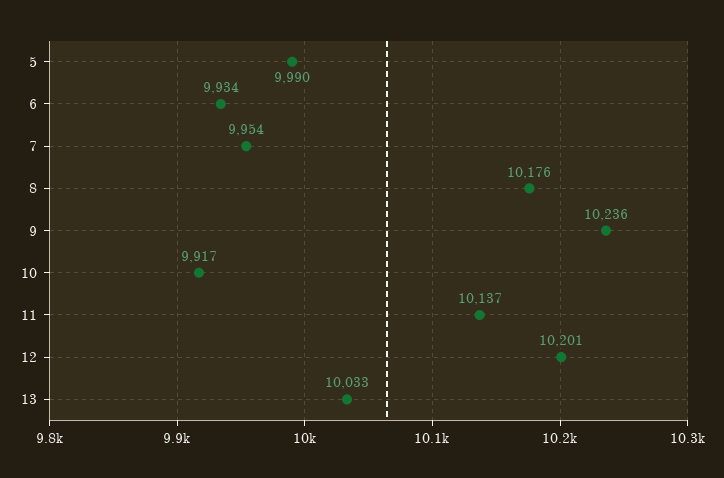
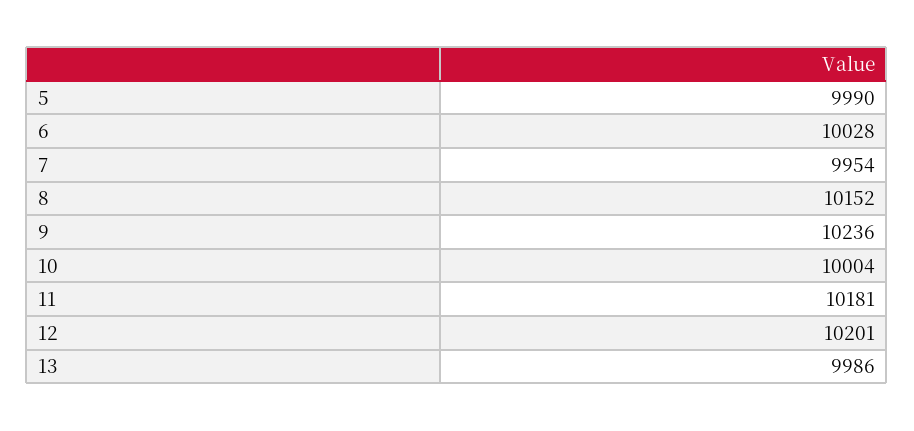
6: 9934 -> 10028
8: 10176 -> 10152
10: 9917 -> 10004
11: 10137 -> 10181
13: 10033 -> 9986

